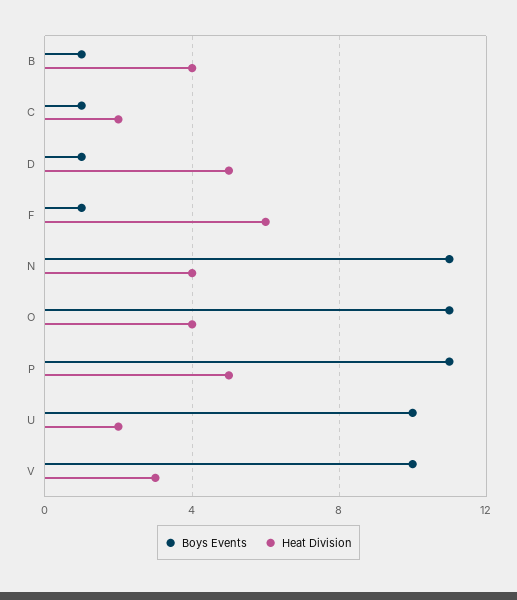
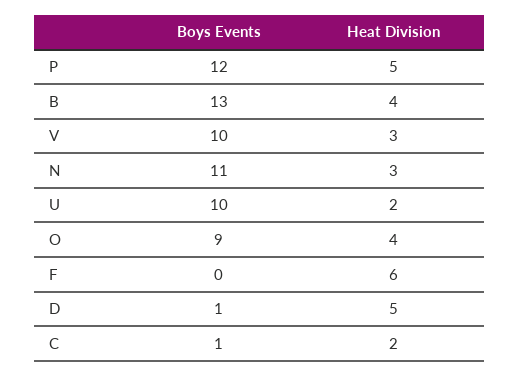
Boys Events, B: 1 -> 13
Boys Events, F: 1 -> 0
Heat Division, N: 4 -> 3
Boys Events, O: 11 -> 9
Boys Events, P: 11 -> 12

